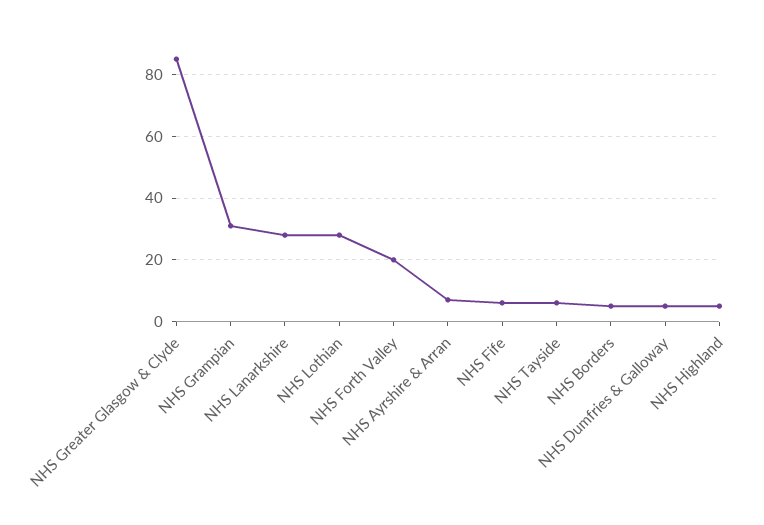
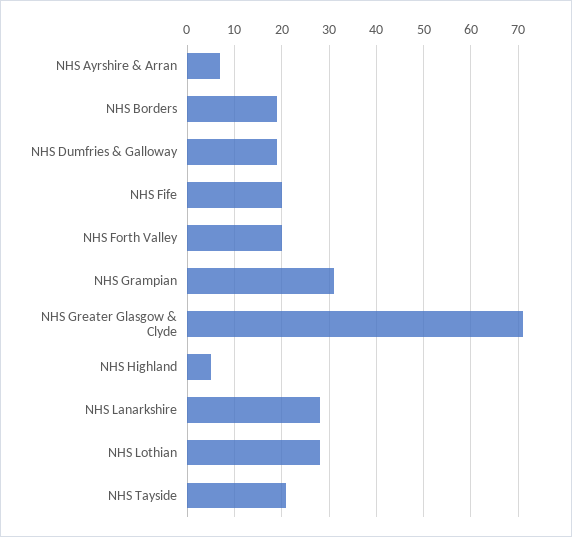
NHS Greater Glasgow & Clyde: 85 -> 70
NHS Fife: 5 -> 20
NHS Tayside: 5 -> 20
NHS Borders: 5 -> 20
NHS Dumfries & Galloway: 5 -> 20

